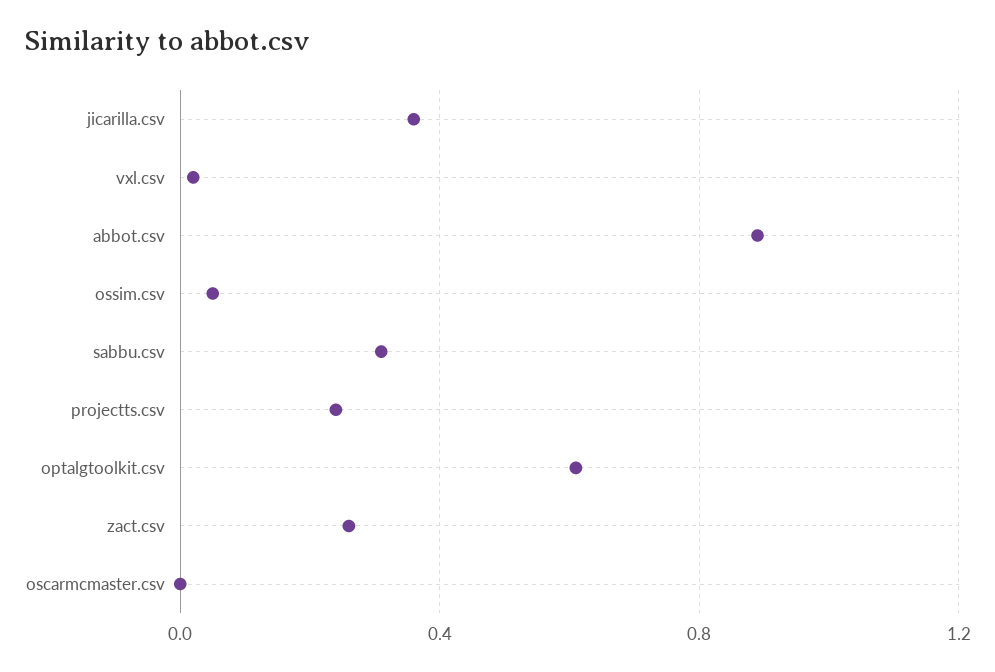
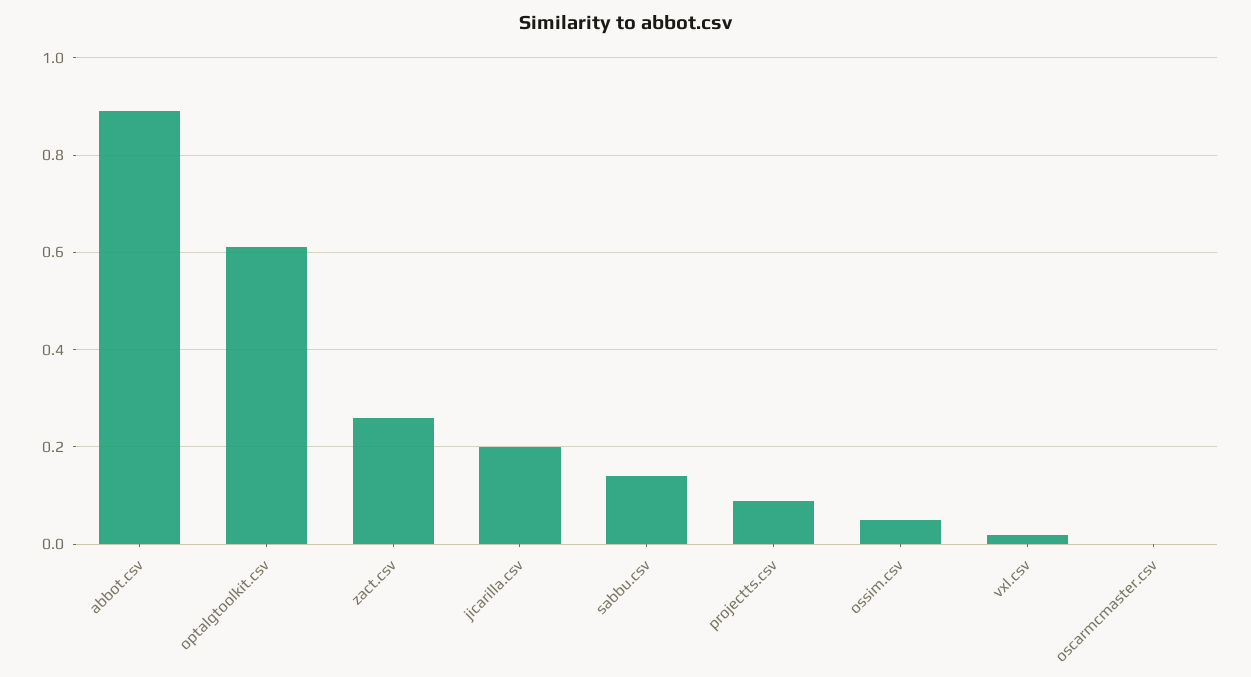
jicarilla.csv: 0.35 -> 0.2
sabbu.csv: 0.3 -> 0.15
projectts.csv: 0.25 -> 0.1

